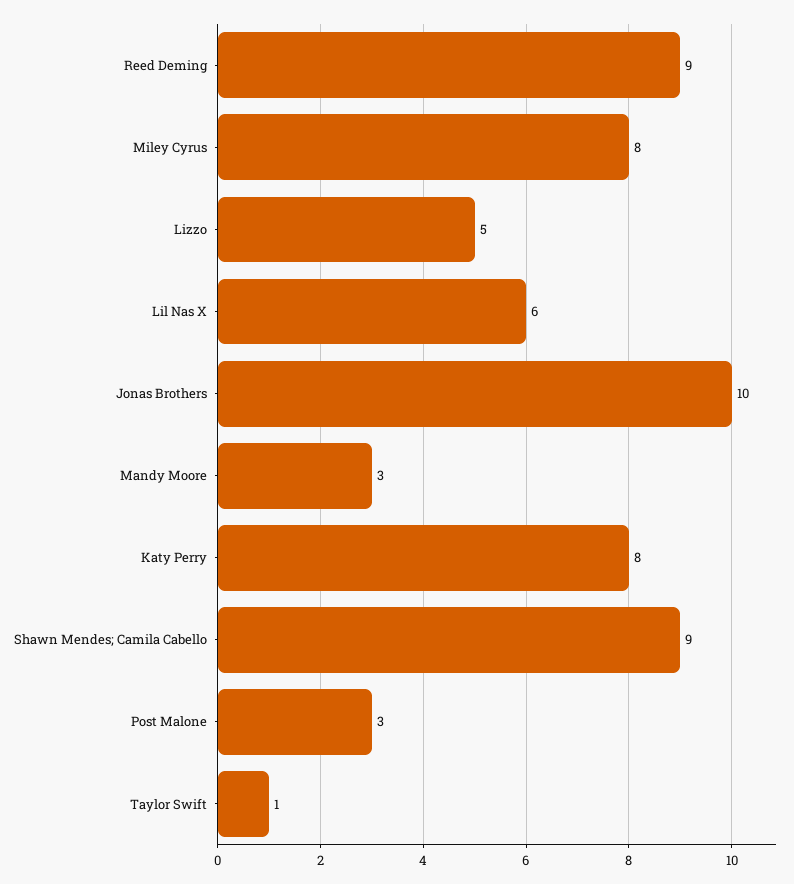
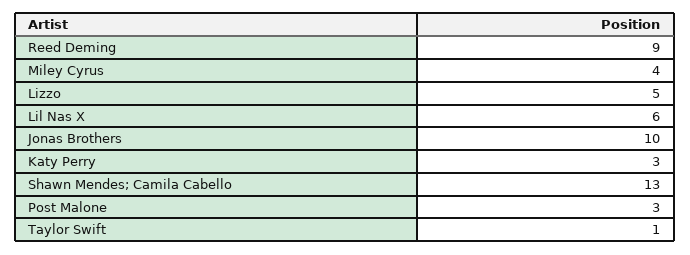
Miley Cyrus: 8 -> 4
Mandy Moore: 3 -> none
Katy Perry: 8 -> 3
Shawn Mendes; Camila Cabello: 9 -> 13

